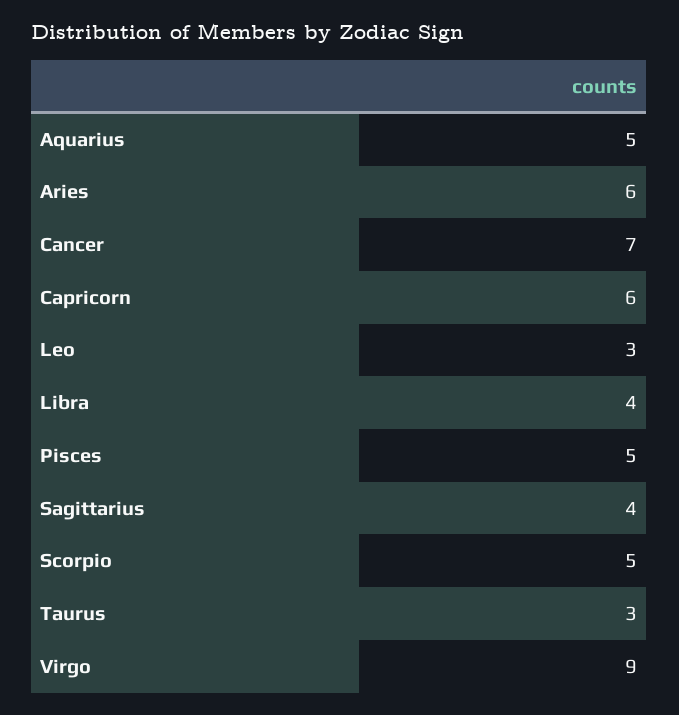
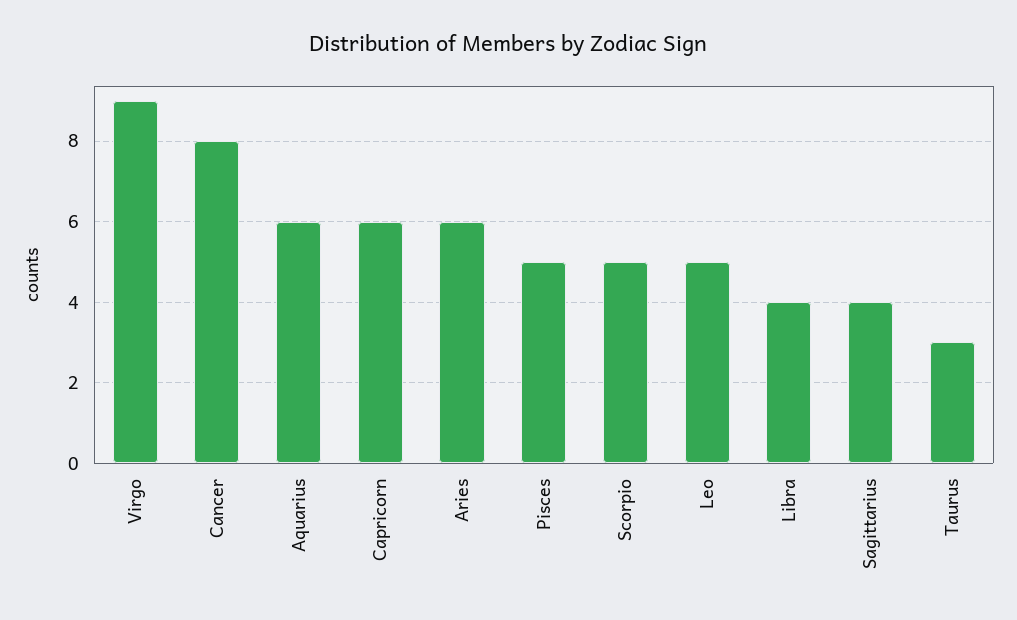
Aquarius: 5 -> 6
Cancer: 7 -> 8
Leo: 3 -> 5

